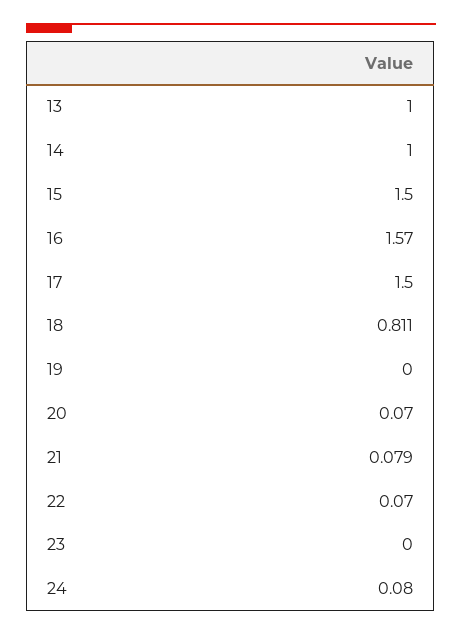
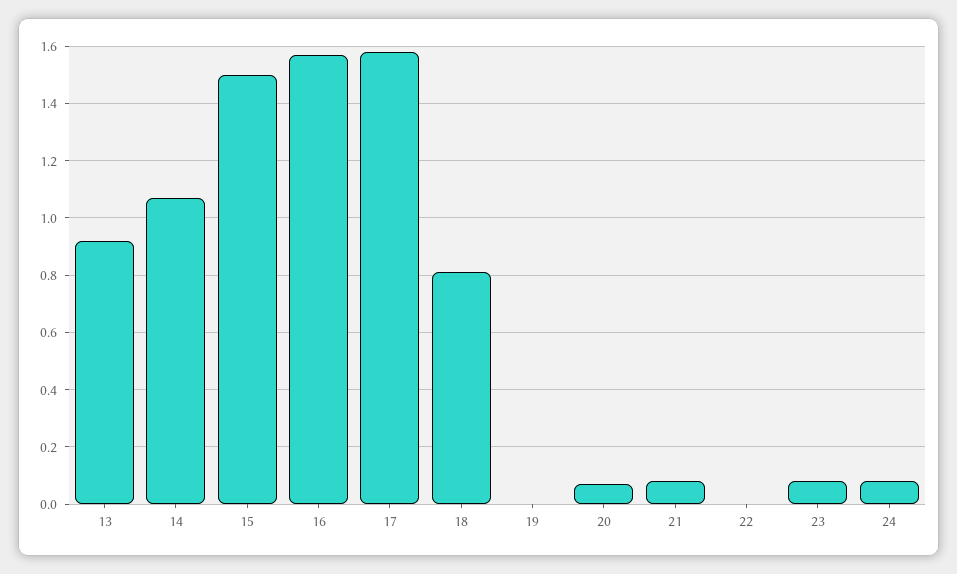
13: 1 -> 0.925
14: 1 -> 1.075
17: 1.5 -> 1.575
22: 0.07 -> 0
23: 0 -> 0.075

